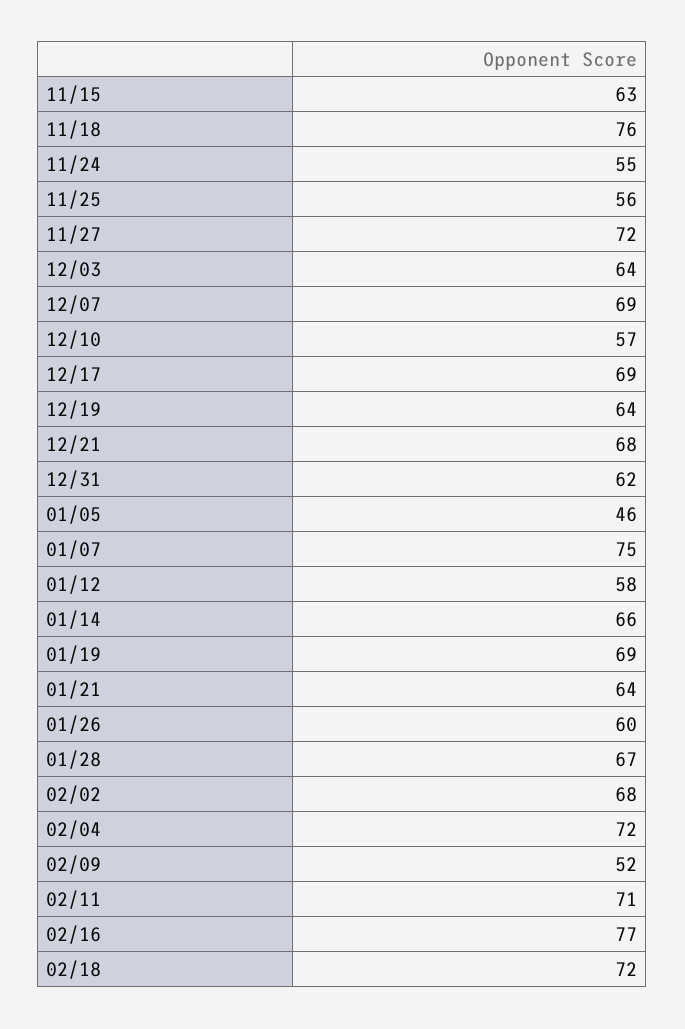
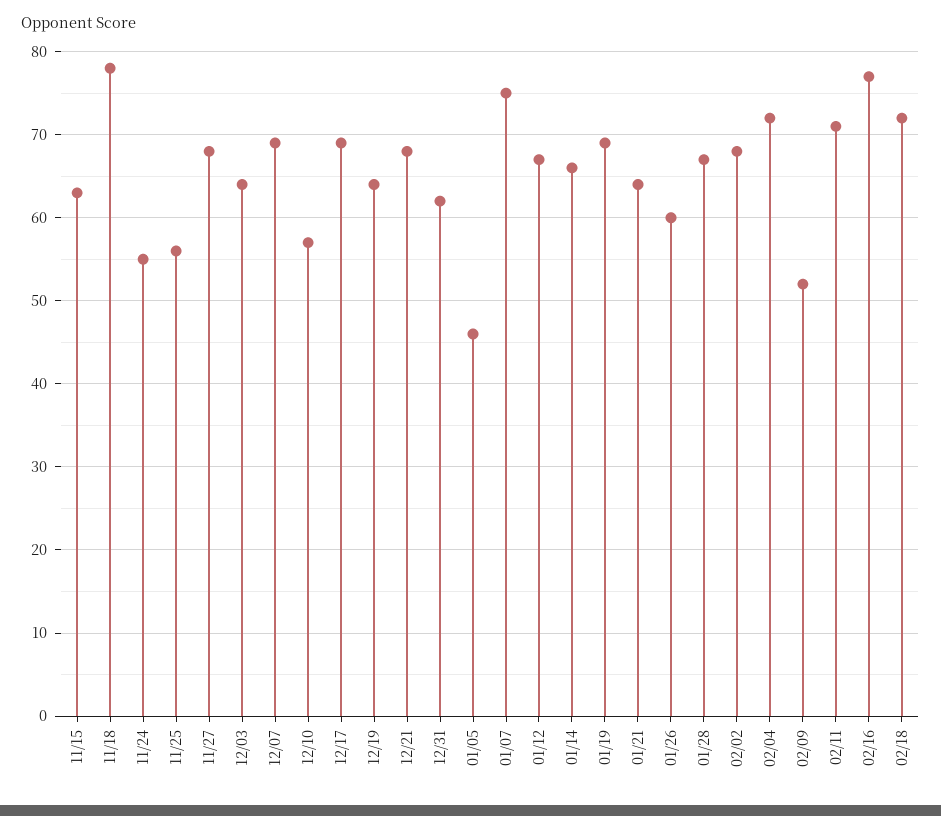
11/18: 76 -> 78
11/27: 72 -> 68
01/12: 58 -> 67

